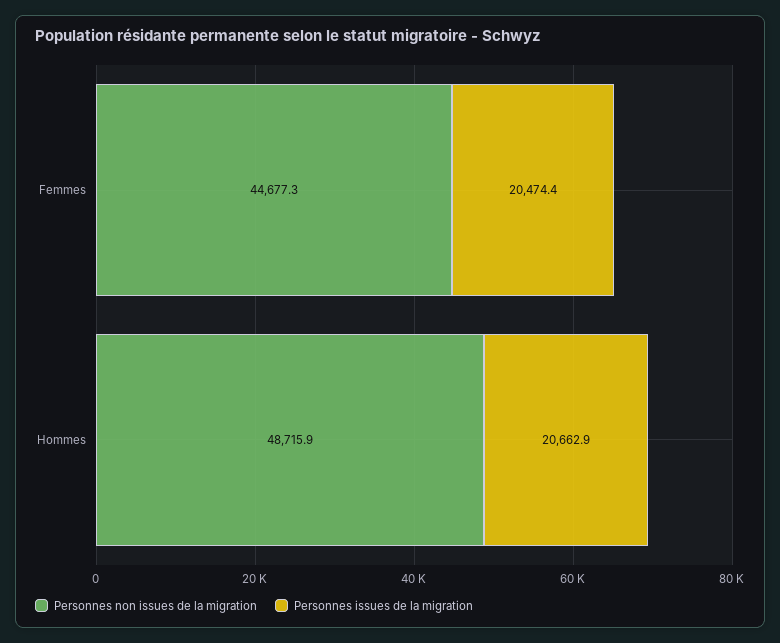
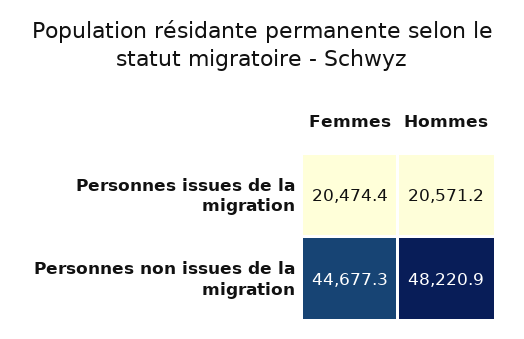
Personnes non issues de la migration, Hommes: 48715.9 -> 48220.9
Personnes issues de la migration, Hommes: 20662.9 -> 20571.2

